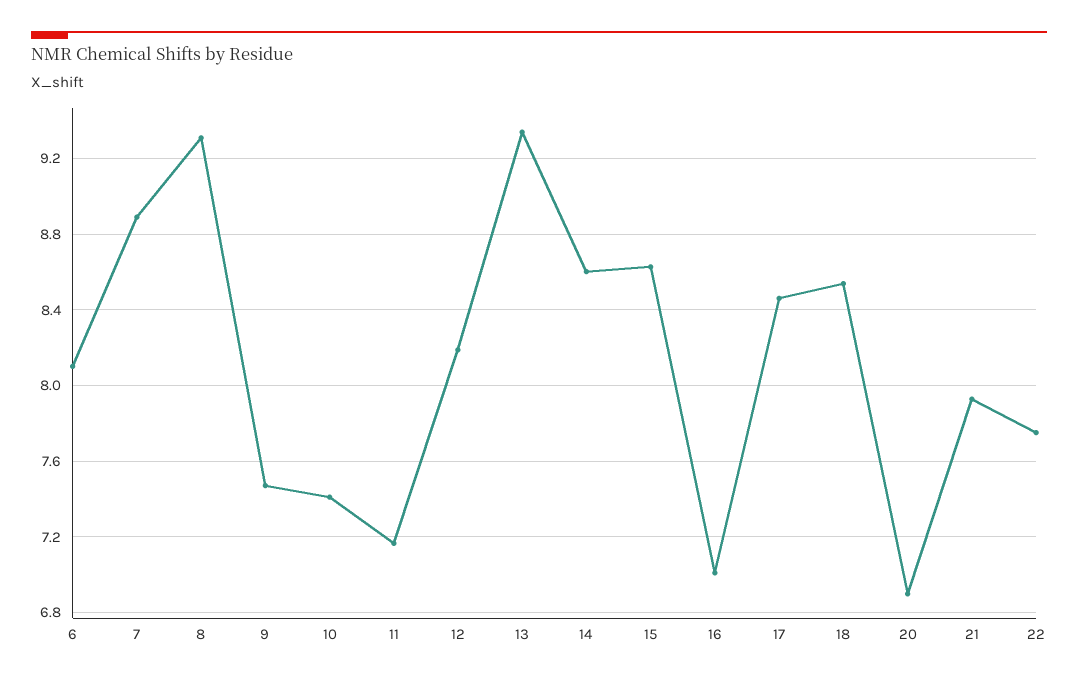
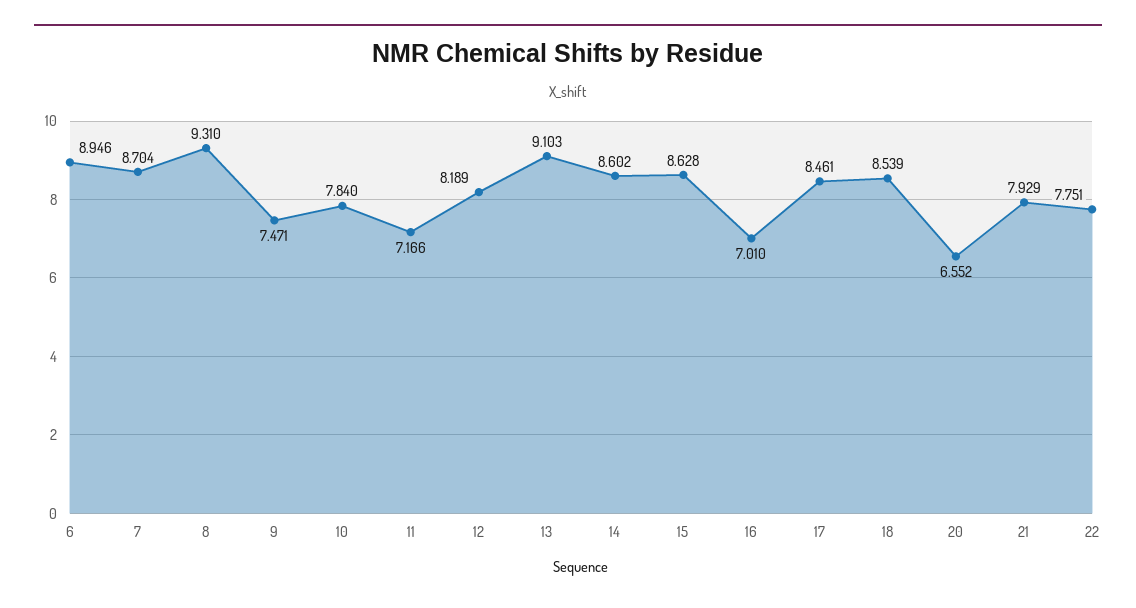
6: 8.1 -> 8.946
7: 8.9 -> 8.704
10: 7.4 -> 7.84
13: 9.35 -> 9.103
20: 6.9 -> 6.552

